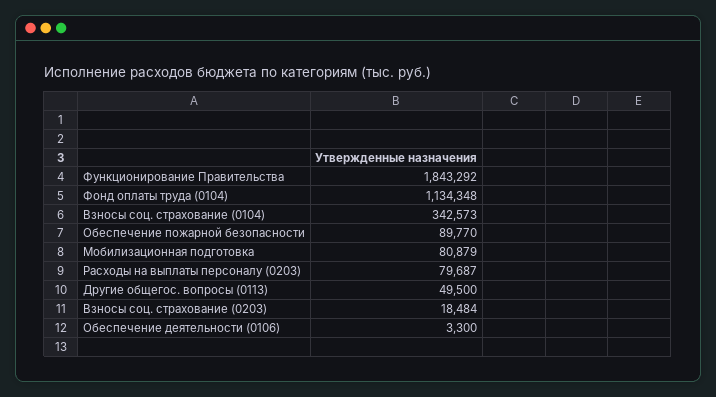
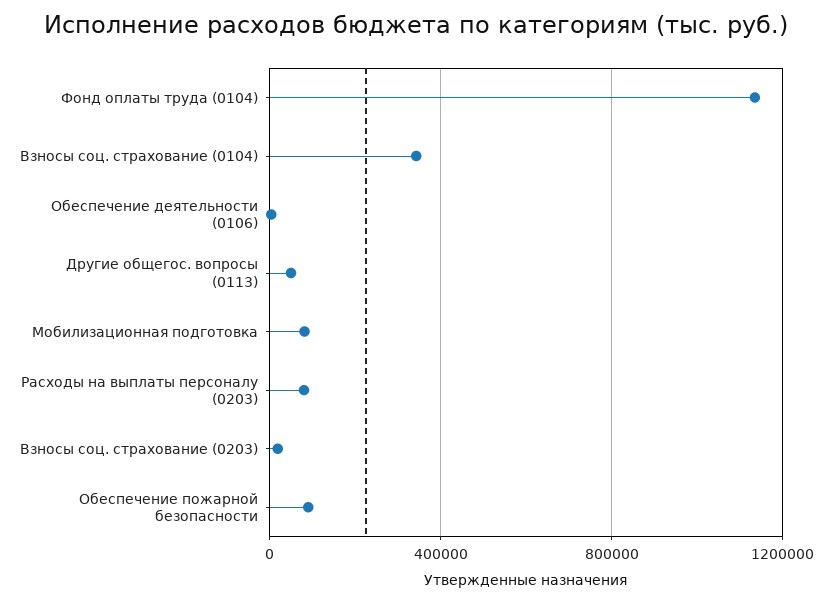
Функционирование Правительства: 1843292 -> none

